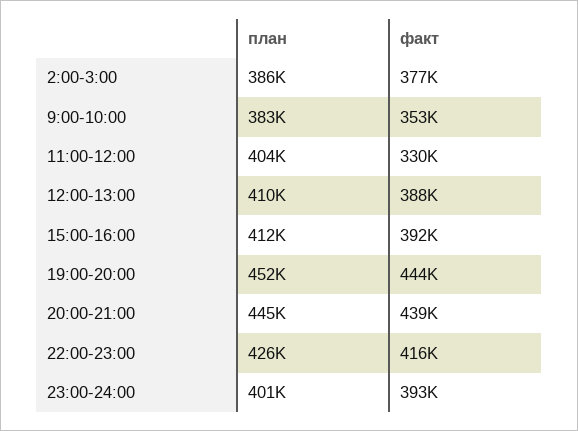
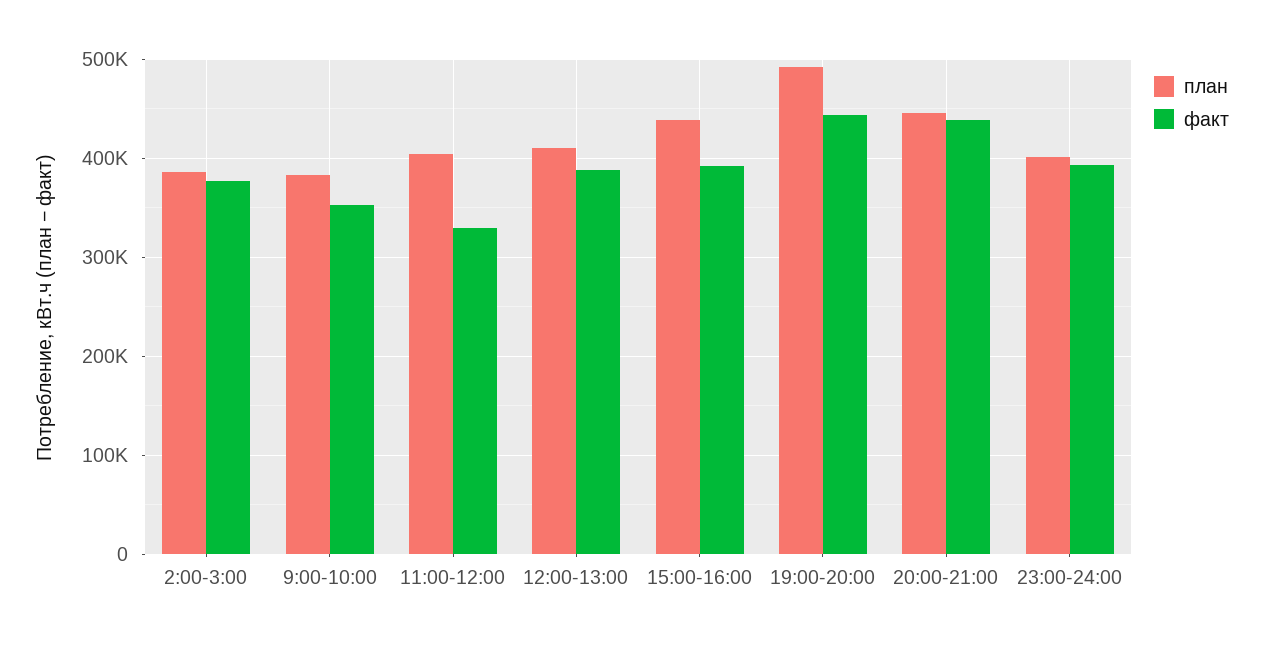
план, 15:00-16:00: 412000 -> 440000
план, 19:00-20:00: 452000 -> 490000
план, 22:00-23:00: 426000 -> none
факт, 22:00-23:00: 416000 -> none

